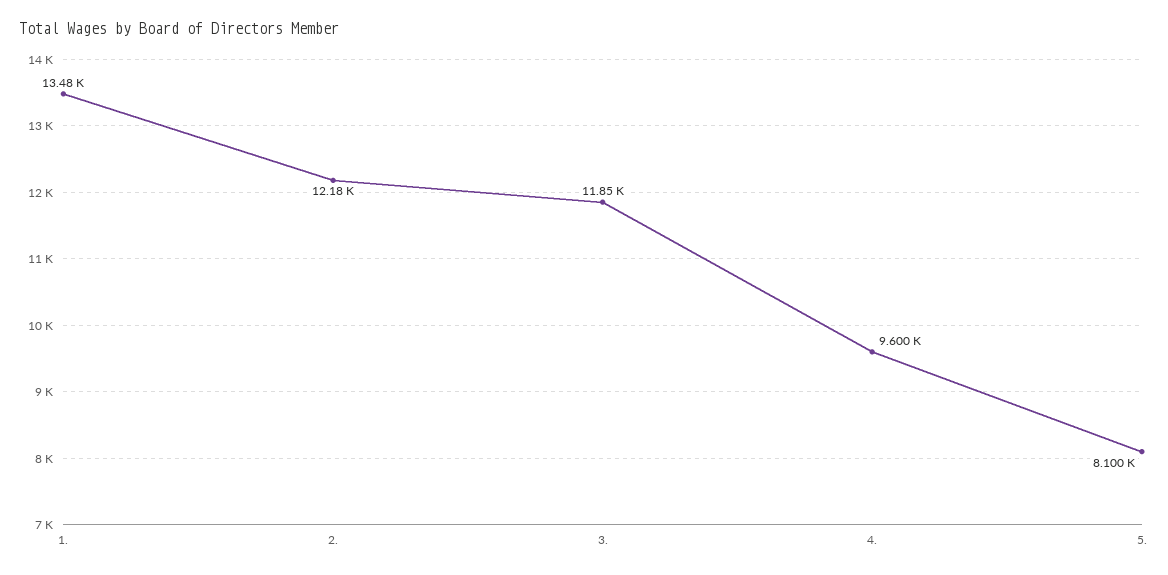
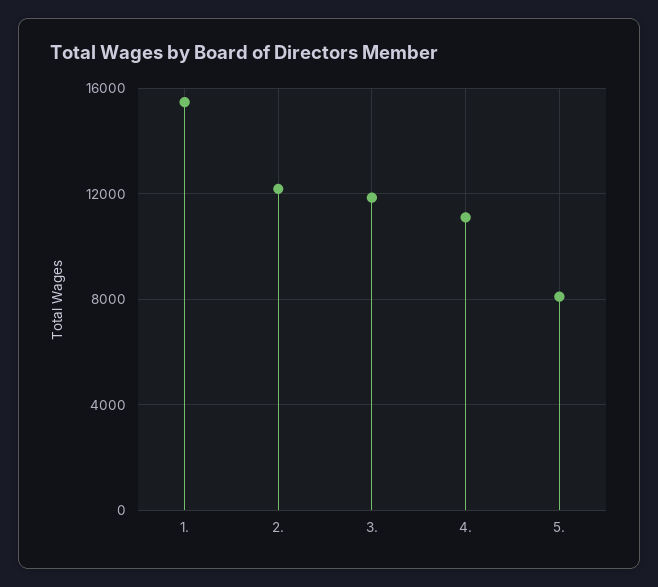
1.: 13480 -> 15500
4.: 9600 -> 11000

